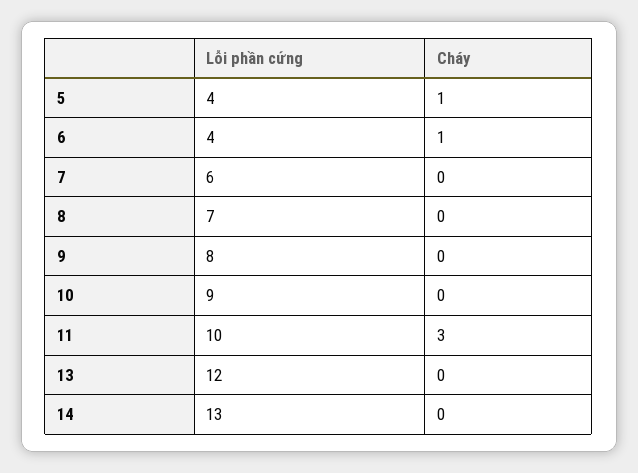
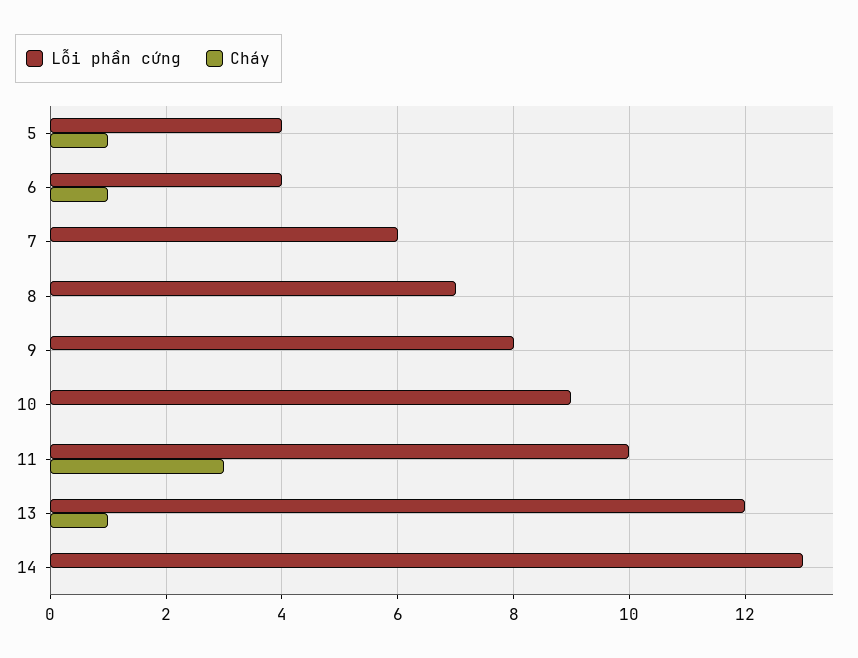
Cháy, 13: 0 -> 1

